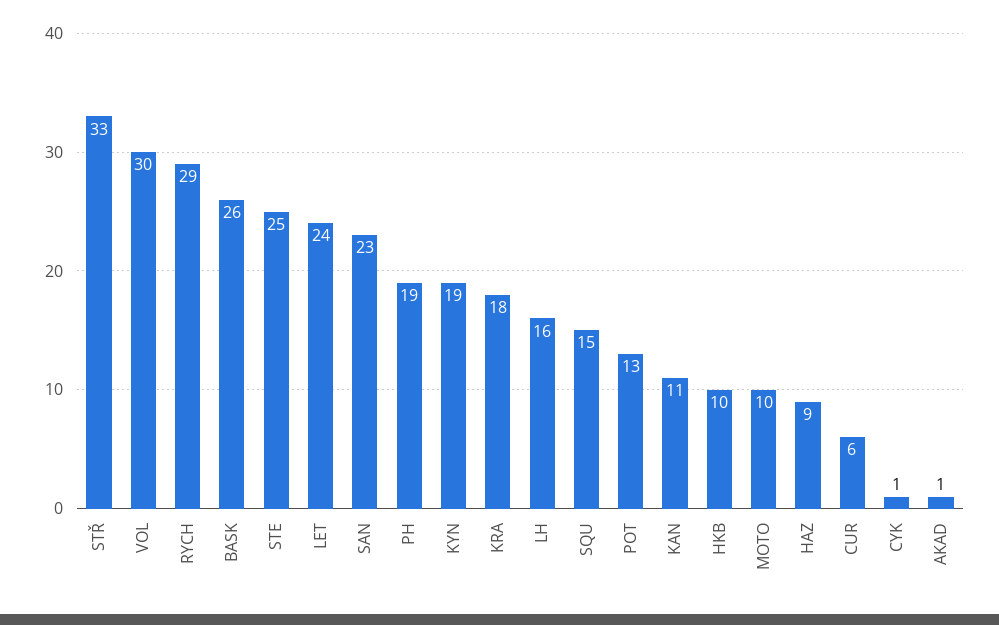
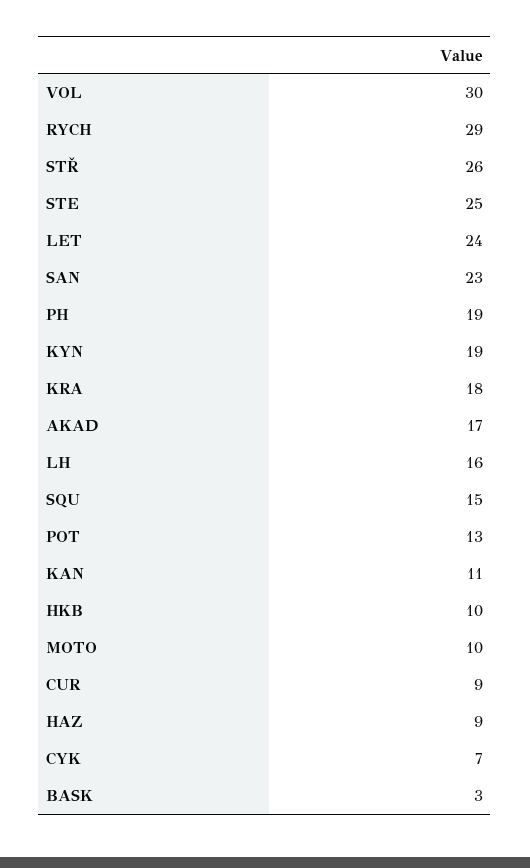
STŘ: 33 -> 26
BASK: 26 -> 3
CUR: 6 -> 9
CYK: 1 -> 7
AKAD: 1 -> 17

